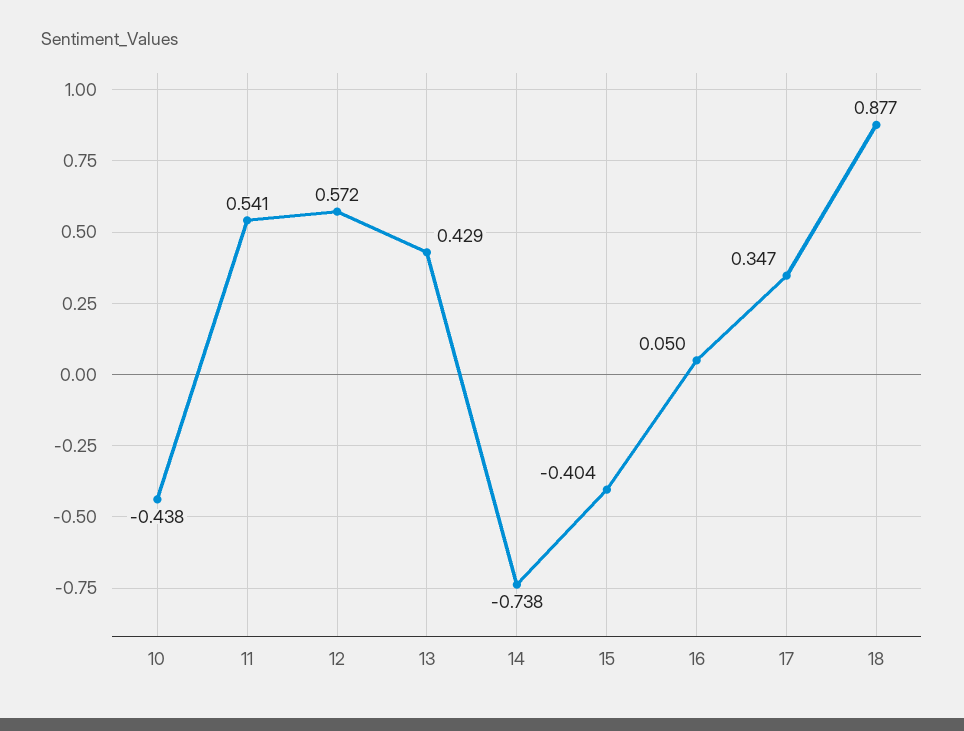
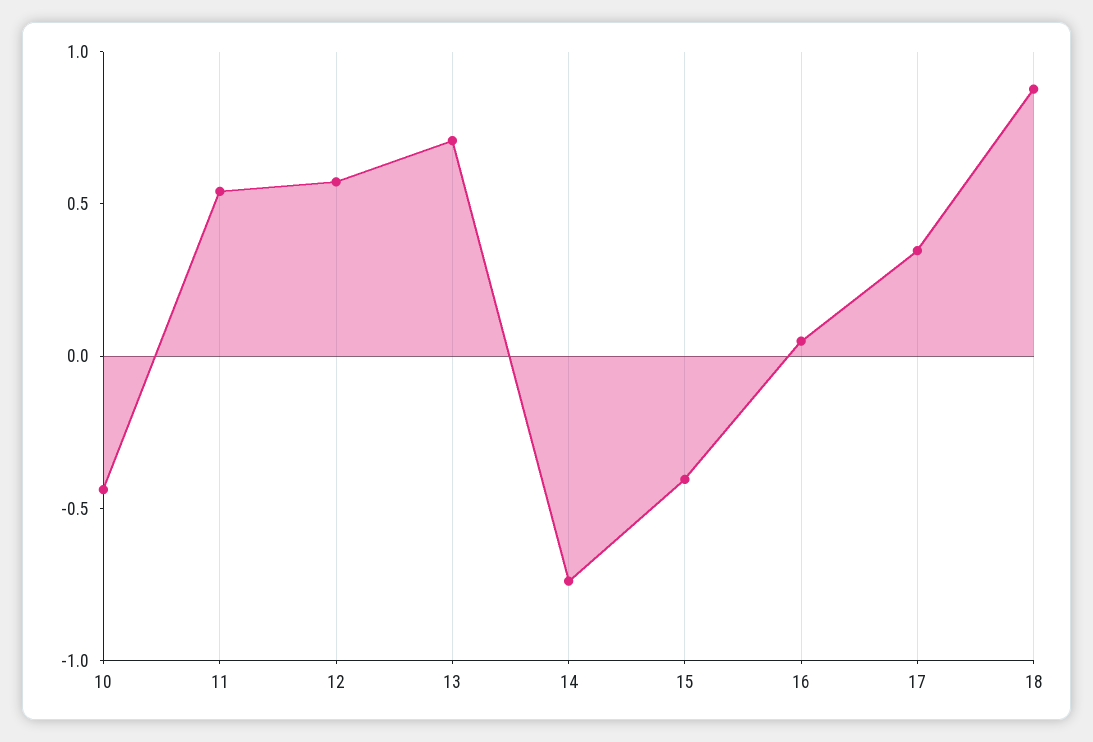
13: 0.429 -> 0.7

